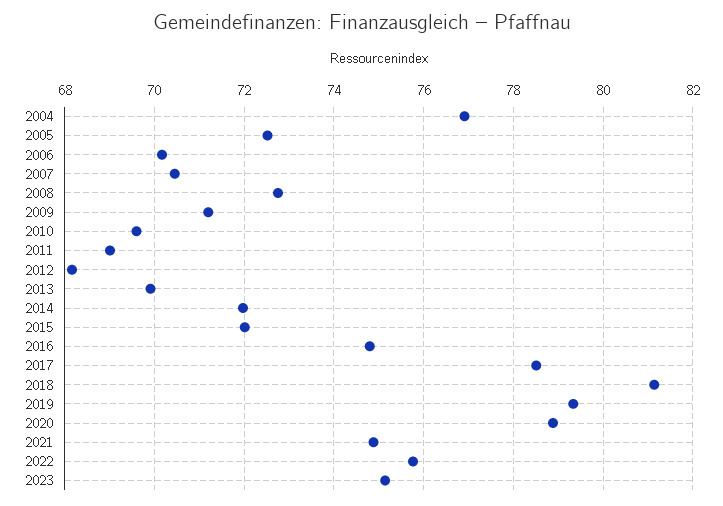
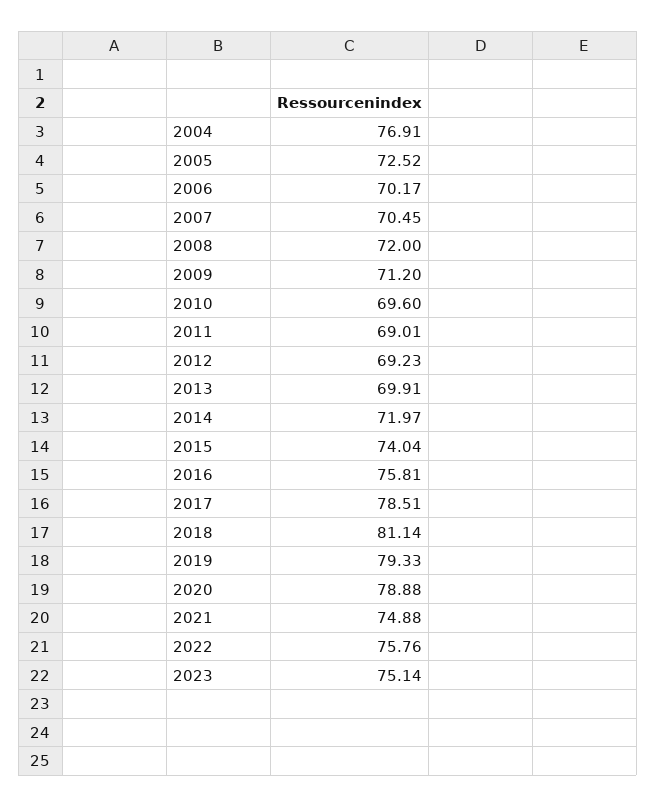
2008: 72.8 -> 72
2012: 68.2 -> 69.23
2015: 72 -> 74.04
2016: 74.8 -> 75.81

